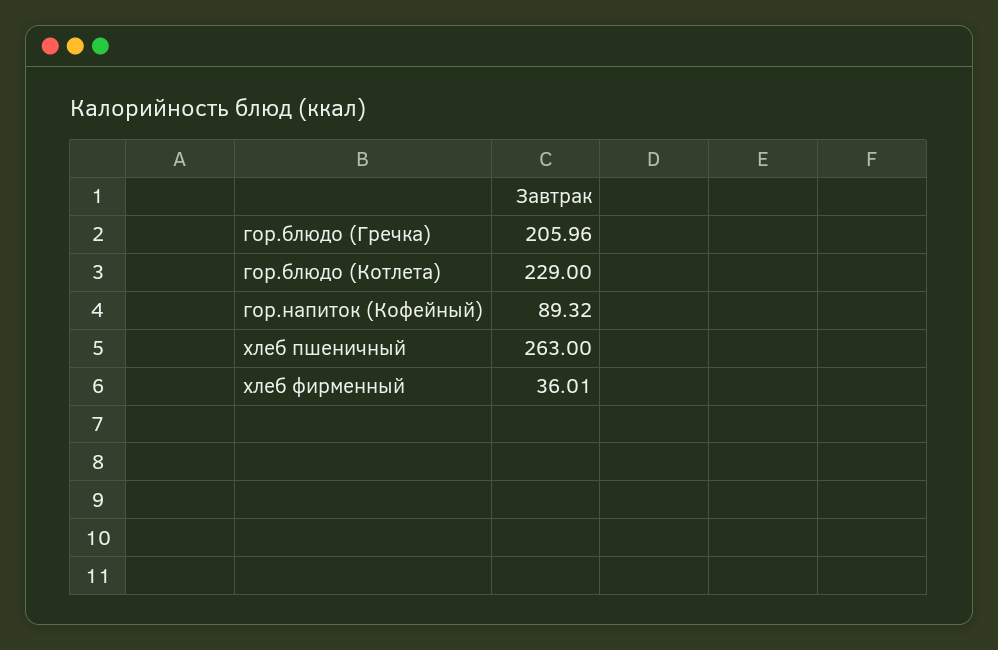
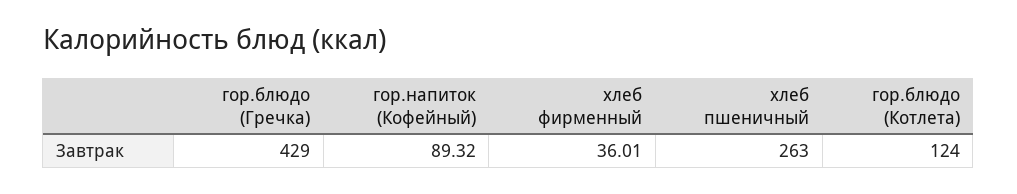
гор.блюдо (Гречка): 205.96 -> 429
гор.блюдо (Котлета): 229 -> 124

